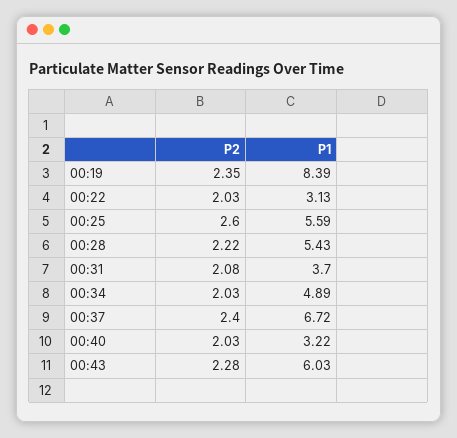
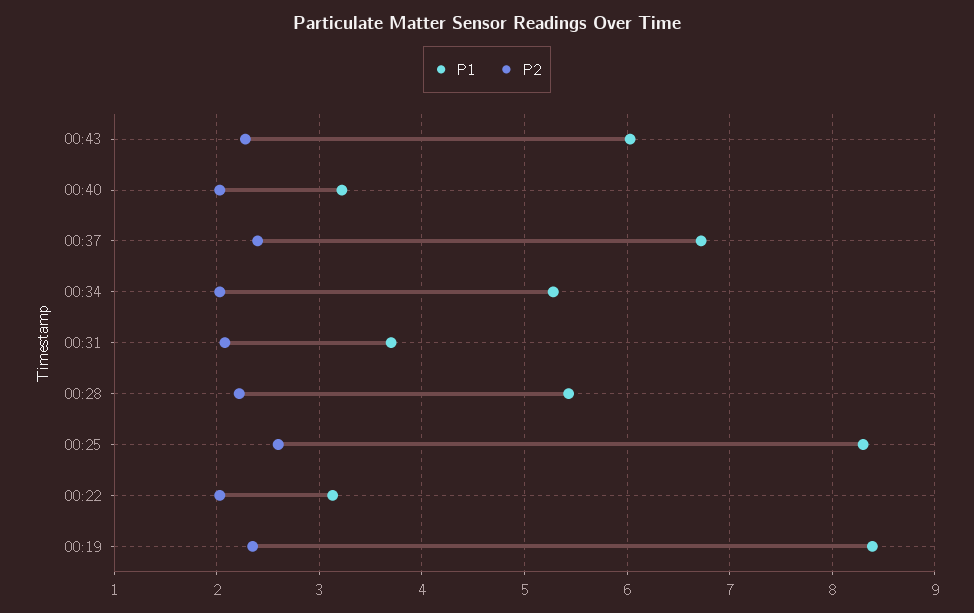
P1, 00:25: 5.59 -> 8.3
P1, 00:34: 4.89 -> 5.3

